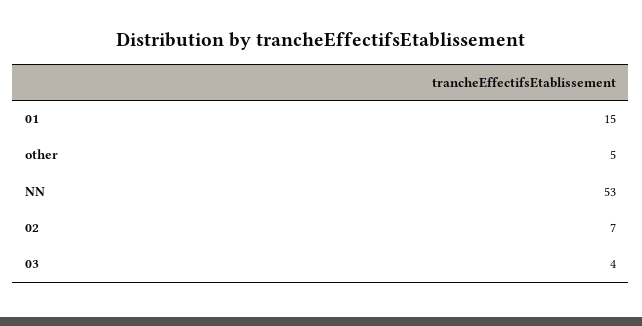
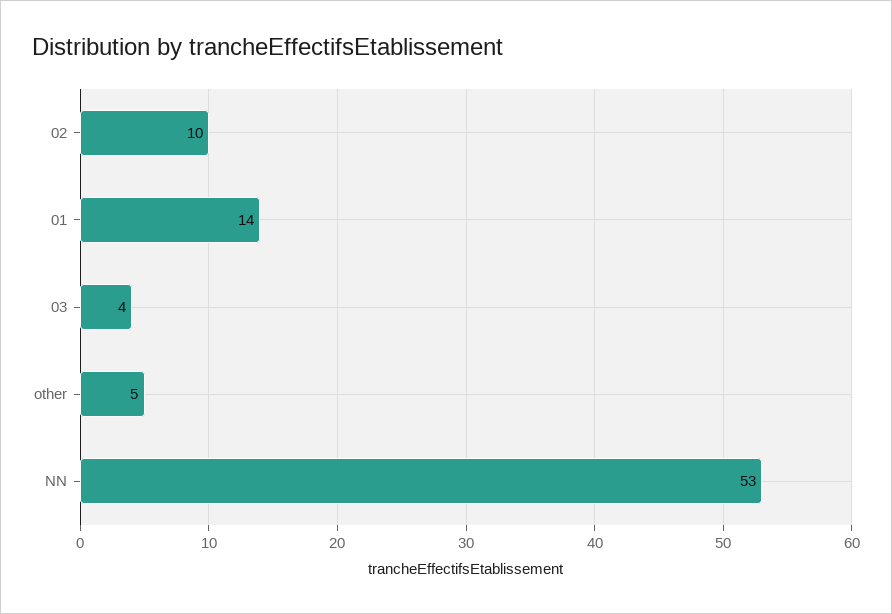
01: 15 -> 14
02: 7 -> 10

